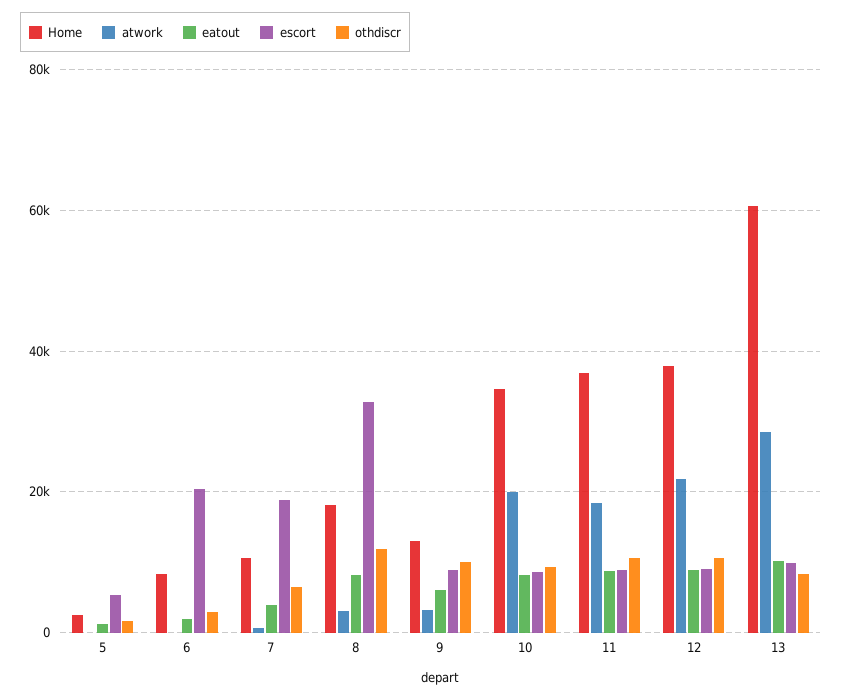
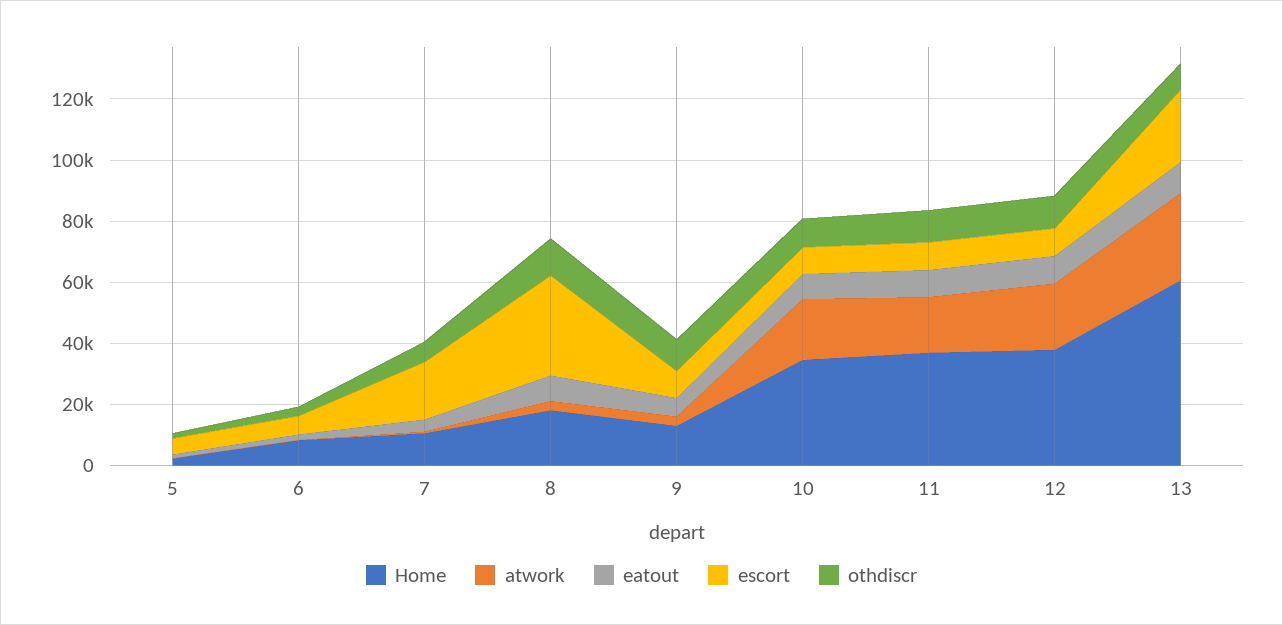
escort, 6: 20000 -> 5000
escort, 13: 10000 -> 25000

